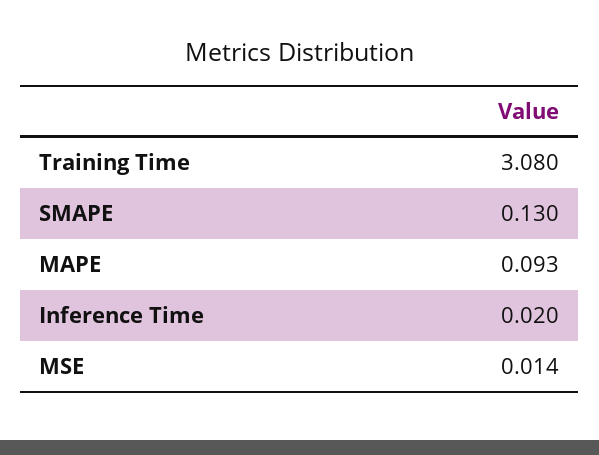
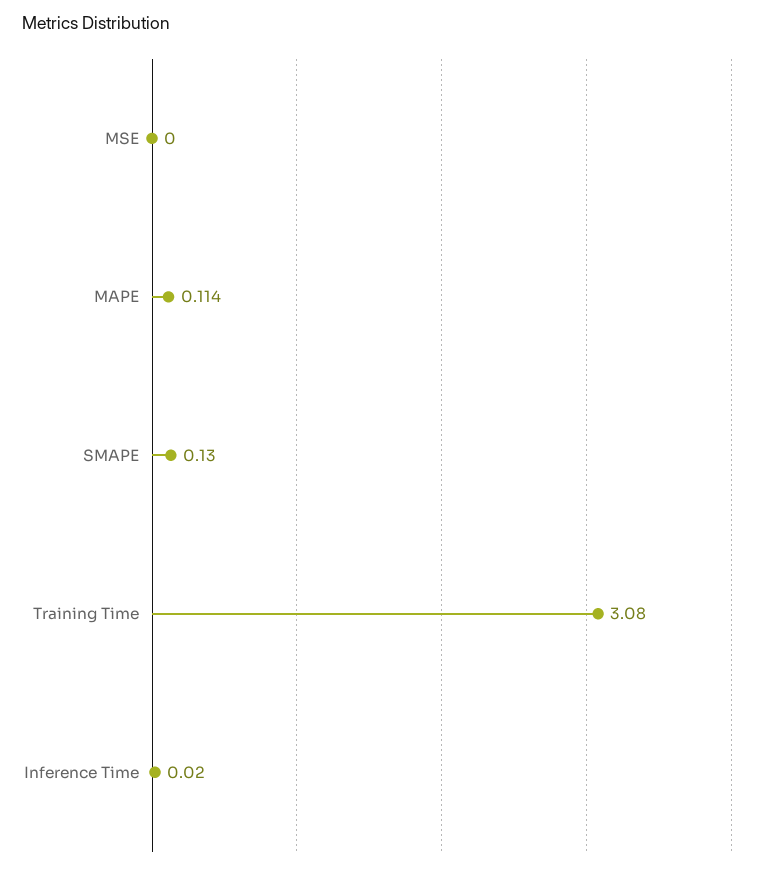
MAPE: 0.093 -> 0.114
MSE: 0.014 -> 0

